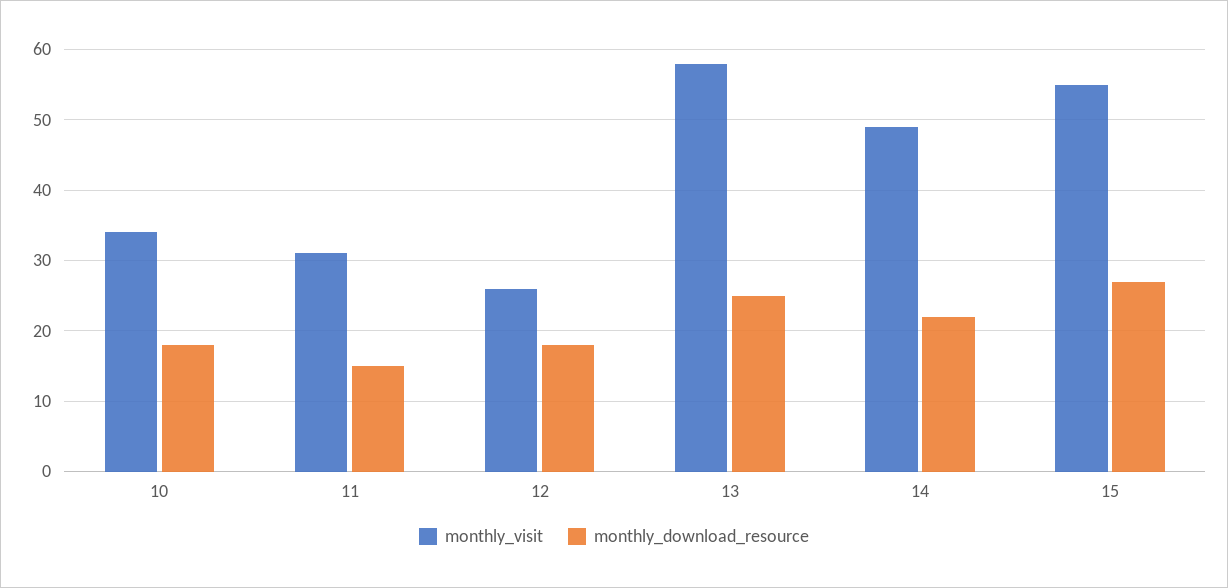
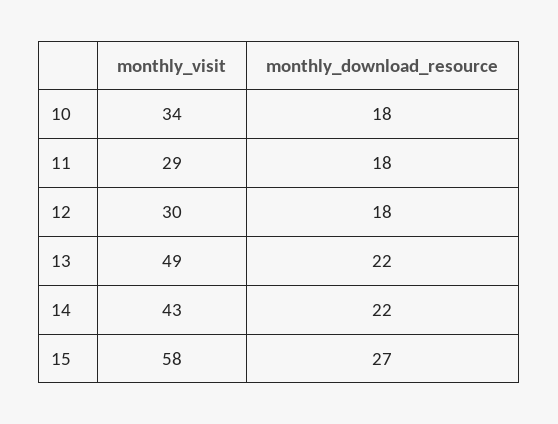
monthly_visit, 11: 31 -> 29
monthly_download_resource, 11: 15 -> 18
monthly_visit, 12: 26 -> 30
monthly_visit, 13: 58 -> 49
monthly_download_resource, 13: 25 -> 22
monthly_visit, 14: 49 -> 43
monthly_visit, 15: 55 -> 58

